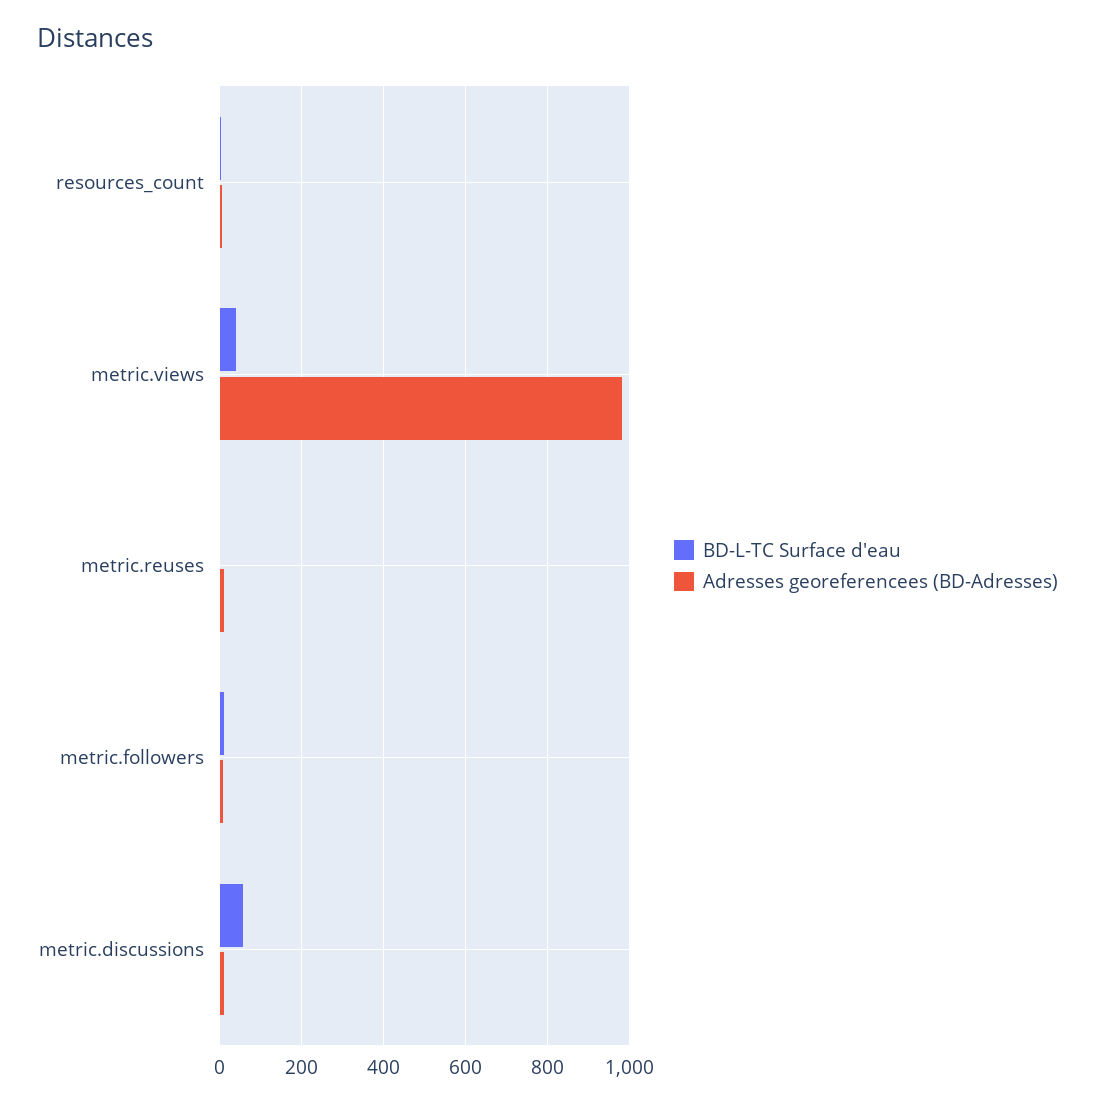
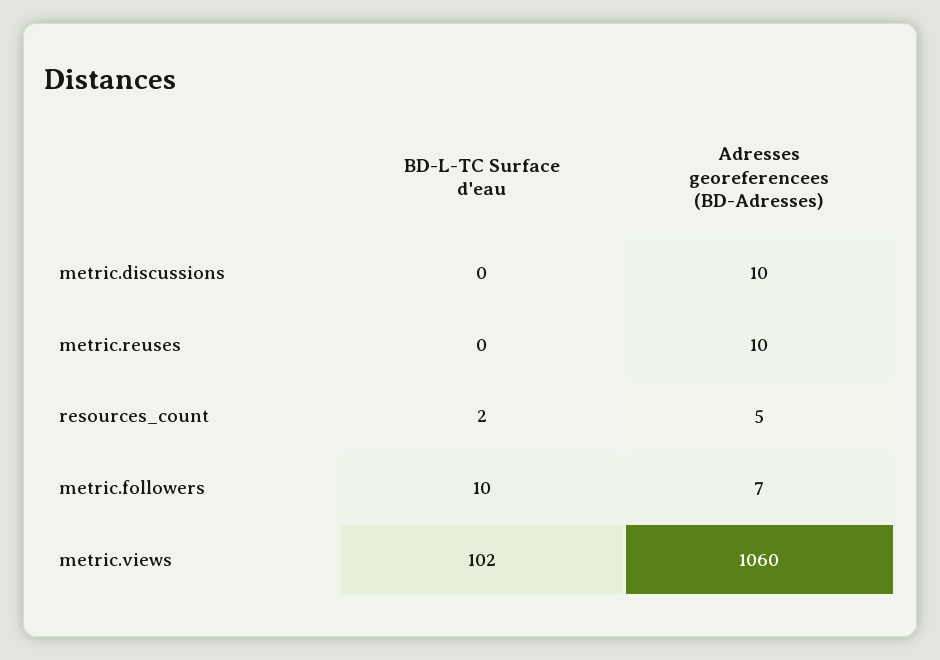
BD-L-TC Surface d'eau, metric.views: 40 -> 102
Adresses georeferencees (BD-Adresses), metric.views: 980 -> 1060
BD-L-TC Surface d'eau, metric.discussions: 60 -> 0

